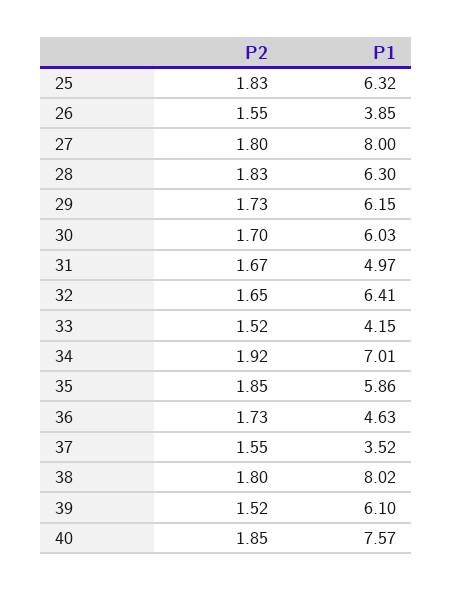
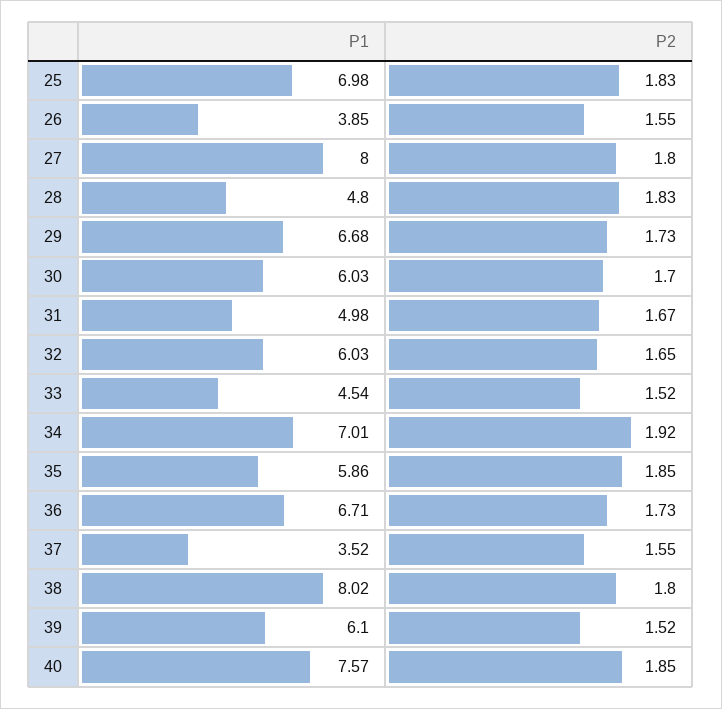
P1, 25: 6.32 -> 6.98
P1, 28: 6.3 -> 4.8
P1, 29: 6.15 -> 6.68
P1, 31: 4.97 -> 4.98
P1, 32: 6.41 -> 6.03
P1, 33: 4.15 -> 4.54
P1, 36: 4.63 -> 6.71

